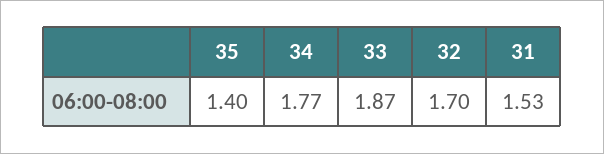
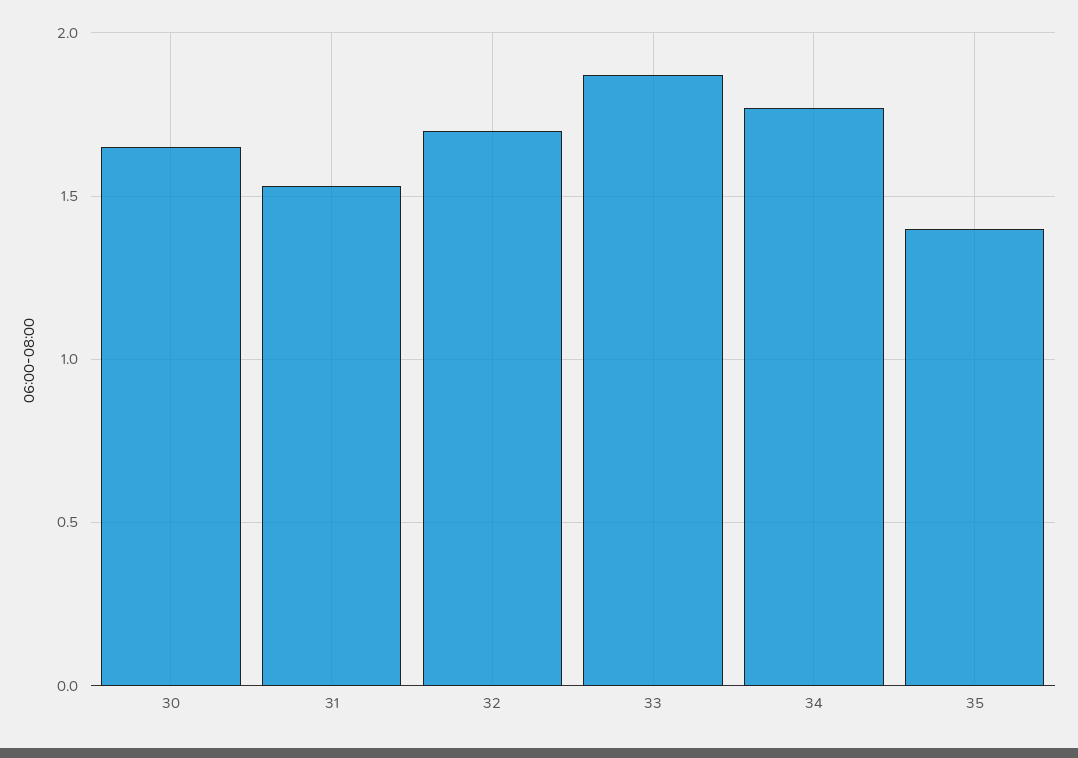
30: none -> 1.65

